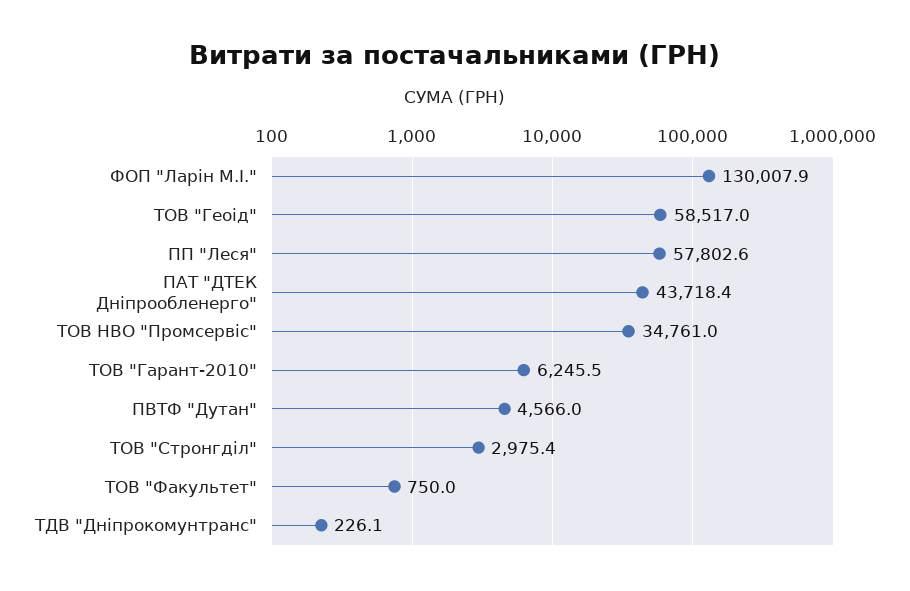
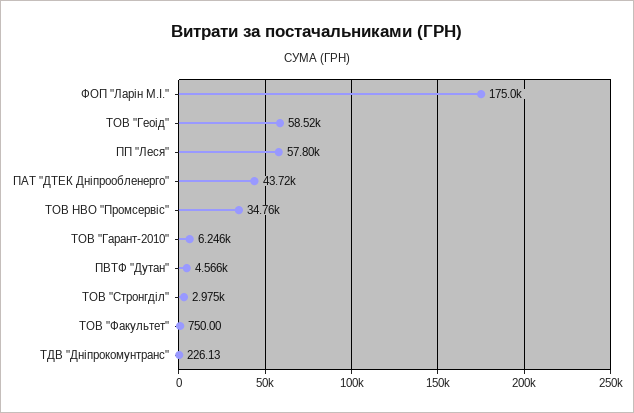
ФОП "Ларін М.І.": 130007.9 -> 175000

